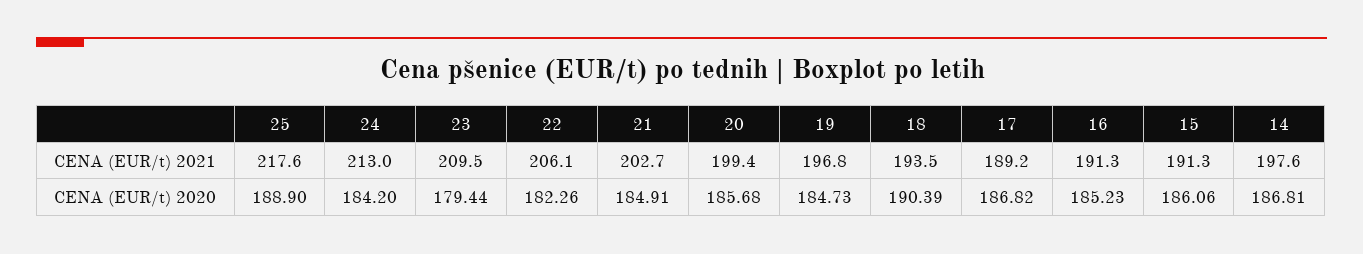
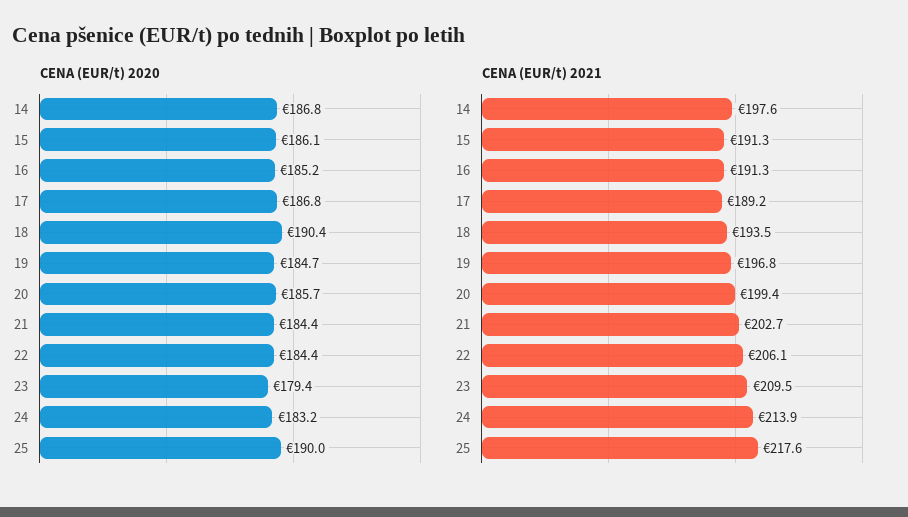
CENA (EUR/t) 2021, 24: 213 -> 213.9
CENA (EUR/t) 2020, 25: 188.9 -> 190
CENA (EUR/t) 2020, 24: 184.2 -> 183.2
CENA (EUR/t) 2020, 22: 182.26 -> 184.4
CENA (EUR/t) 2020, 21: 184.91 -> 184.4

